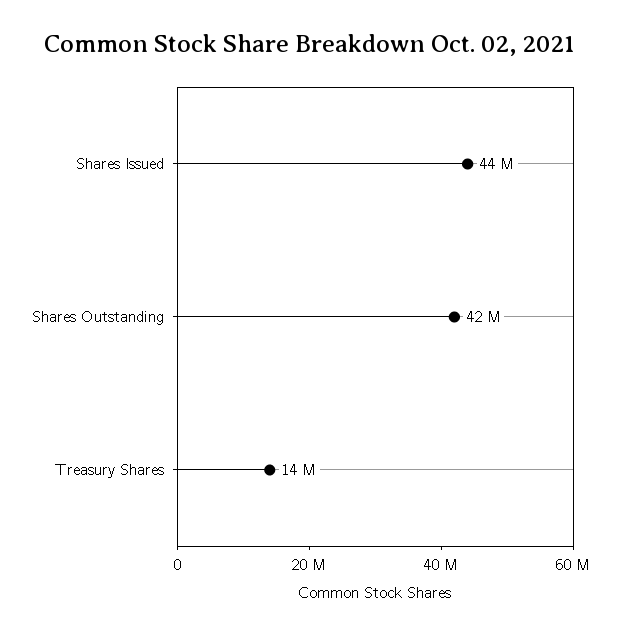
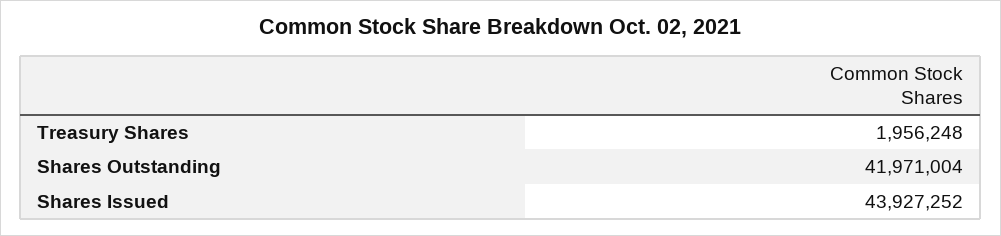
Treasury Shares: 14000000 -> 1956248

